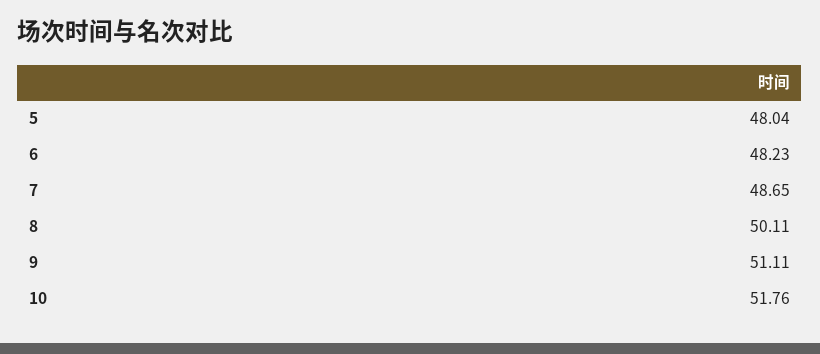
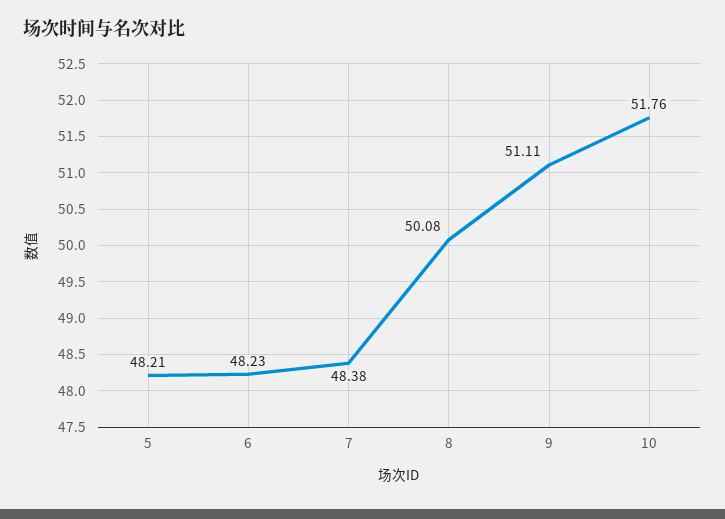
5: 48.04 -> 48.21
7: 48.65 -> 48.38
8: 50.11 -> 50.08

